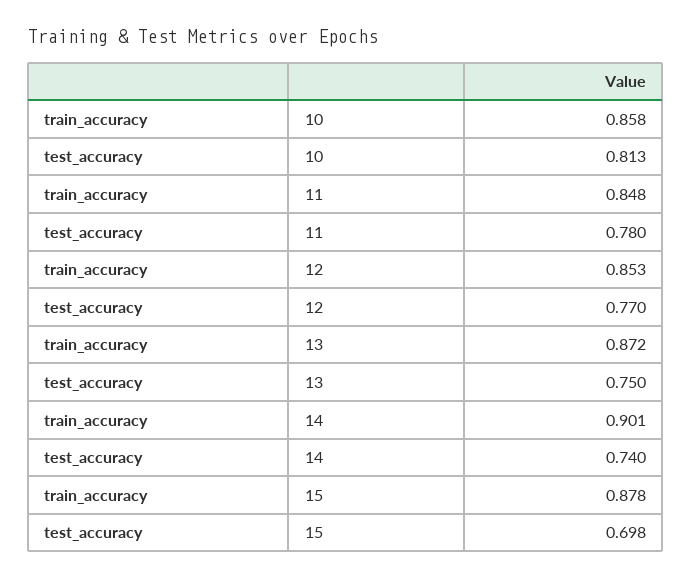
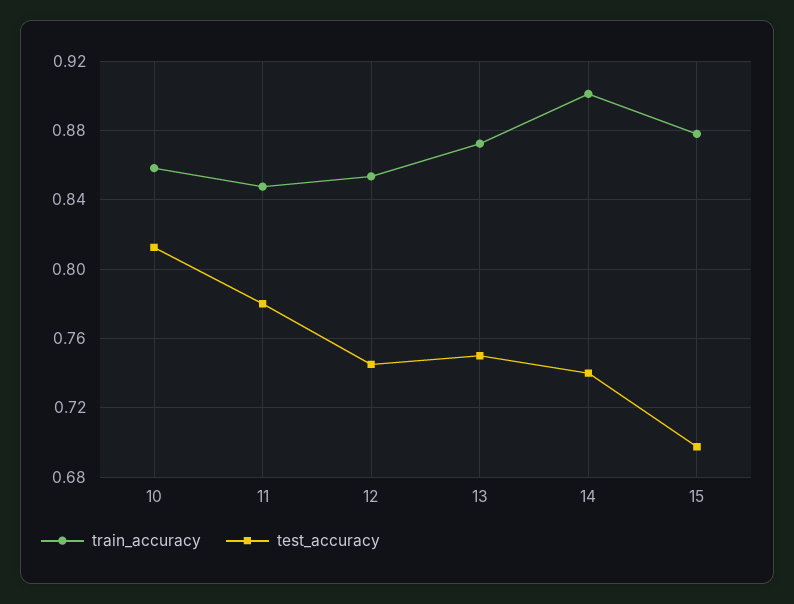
test_accuracy, 12: 0.77 -> 0.745

